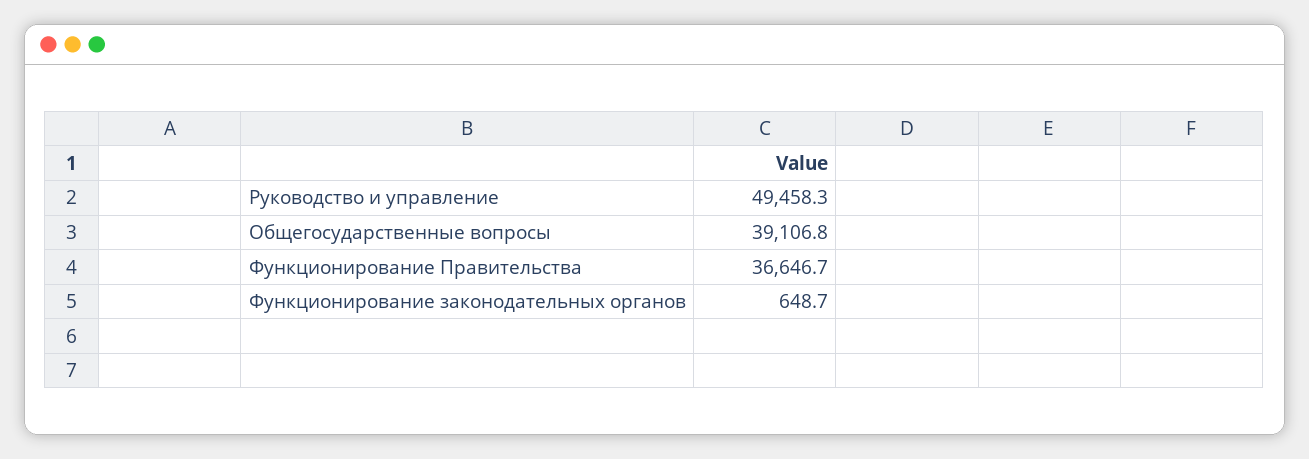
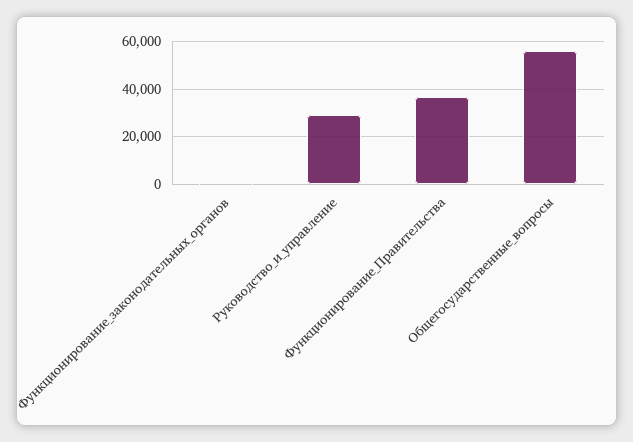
Руководство и управление: 49458.3 -> 30000
Общегосударственные вопросы: 39106.8 -> 55000

